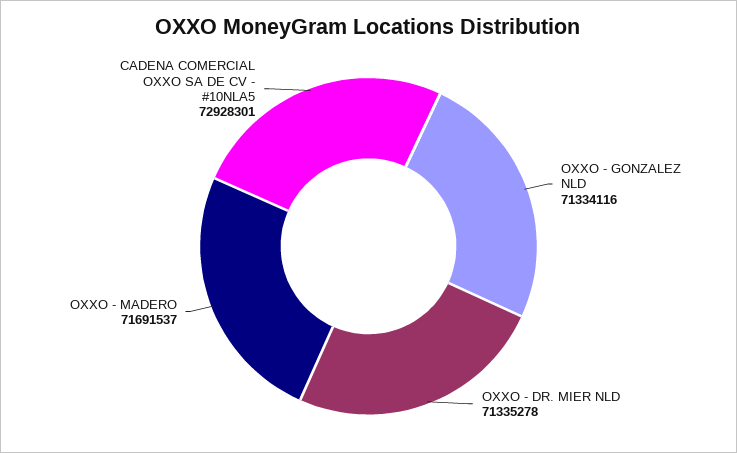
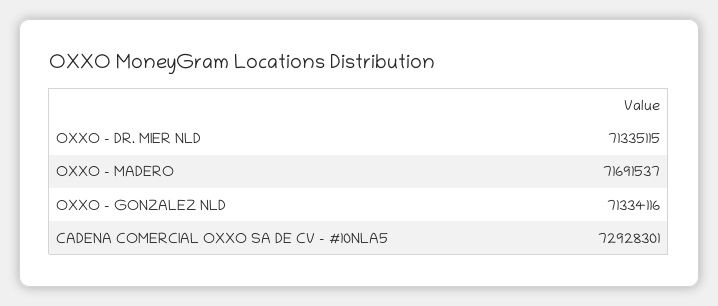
OXXO - DR. MIER NLD: 71335278 -> 71335115

